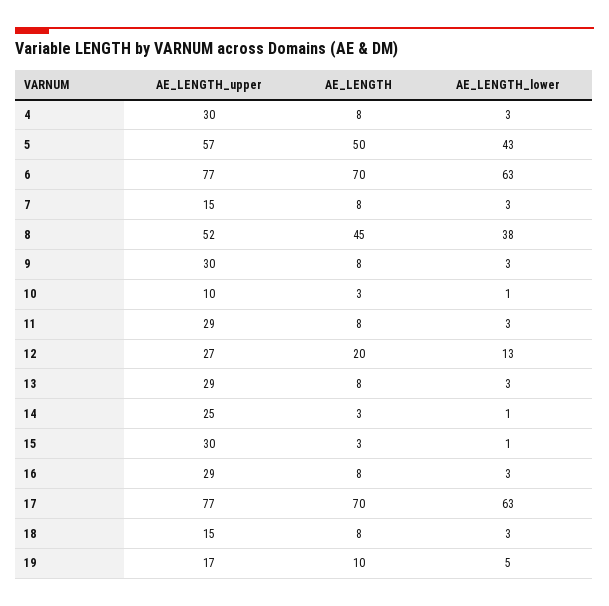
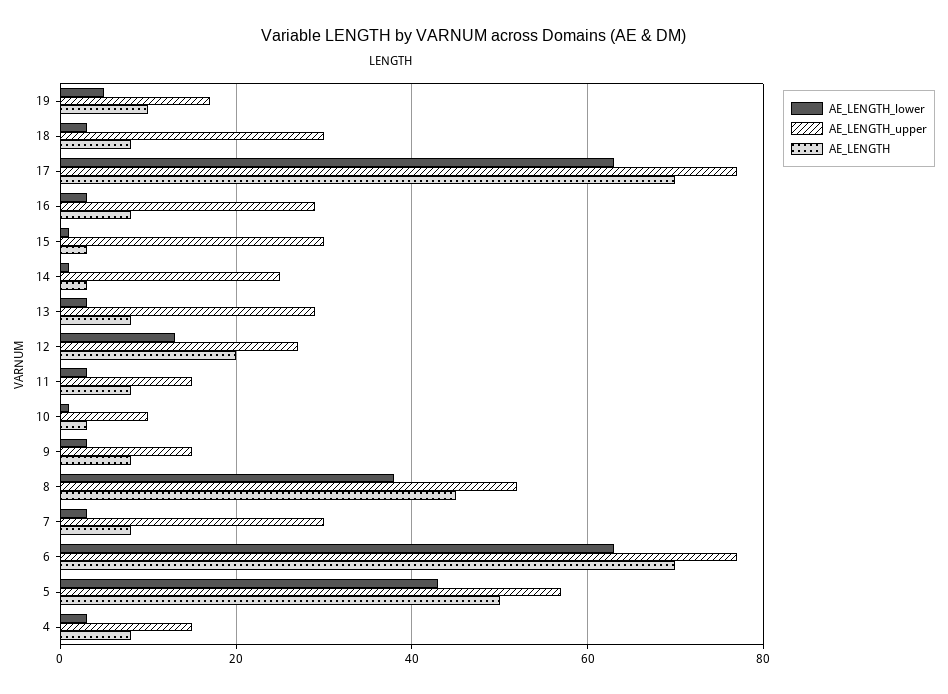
AE_LENGTH_upper, 4: 30 -> 15
AE_LENGTH_upper, 7: 15 -> 30
AE_LENGTH_upper, 9: 30 -> 15
AE_LENGTH_upper, 11: 29 -> 15
AE_LENGTH_upper, 18: 15 -> 30

